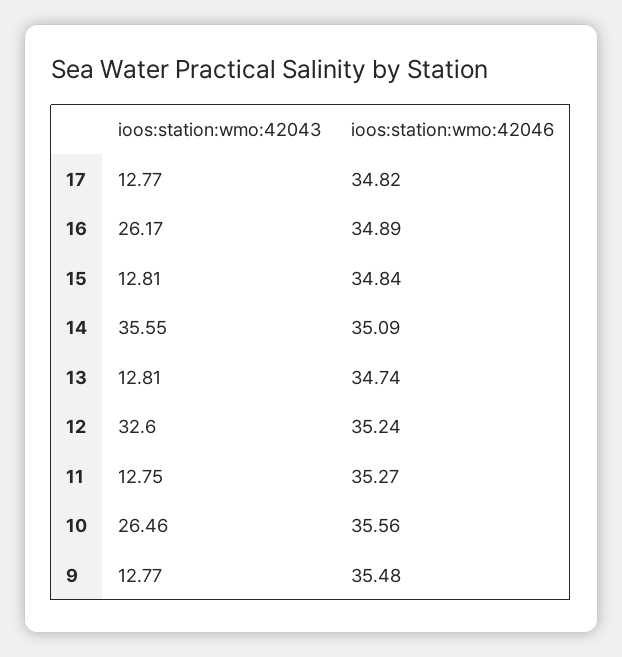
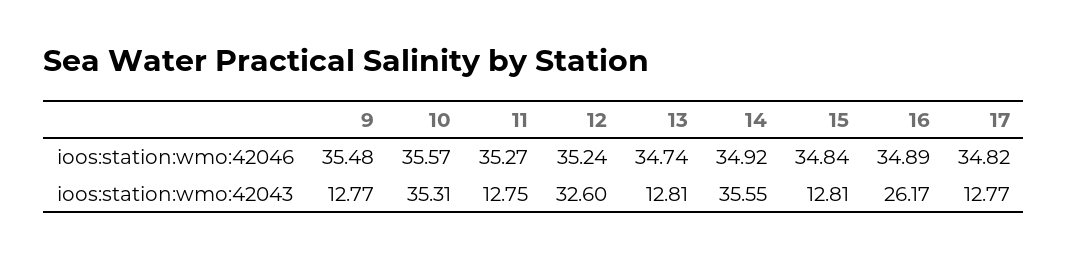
ioos:station:wmo:42046, 14: 35.09 -> 34.92
ioos:station:wmo:42043, 10: 26.46 -> 35.31
ioos:station:wmo:42046, 10: 35.56 -> 35.57

